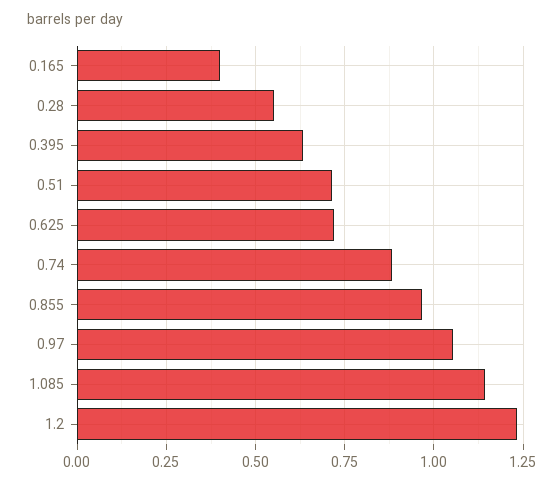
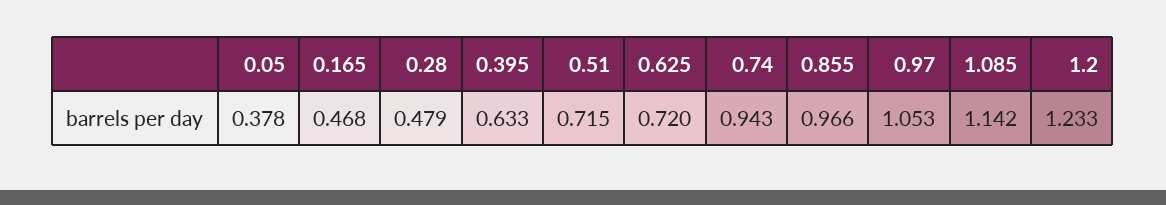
0.165: 0.4 -> 0.468
0.28: 0.55 -> 0.479
0.74: 0.875 -> 0.943
0.05: none -> 0.378

